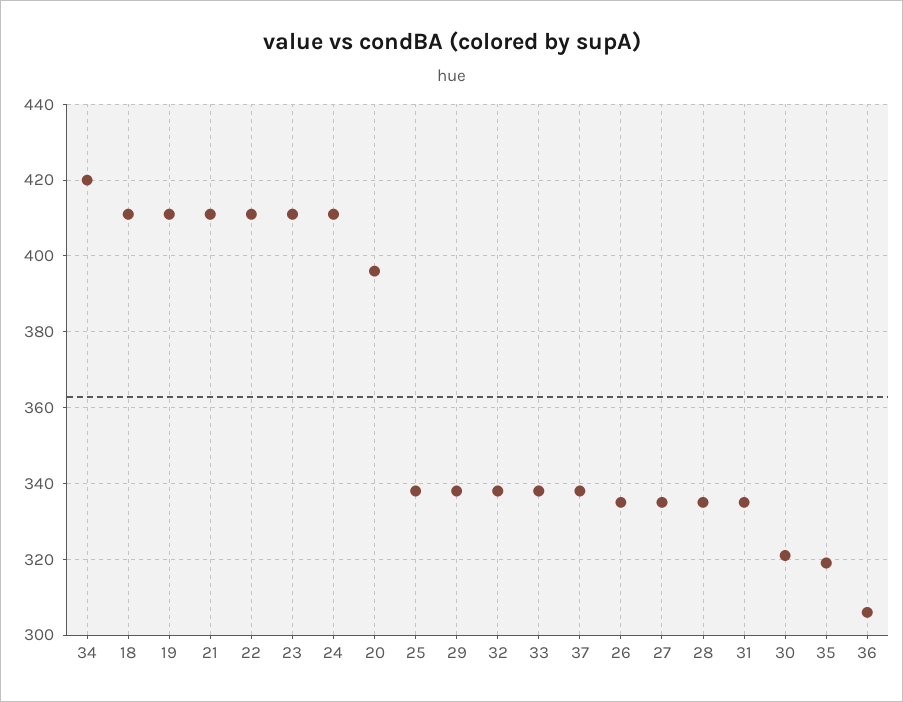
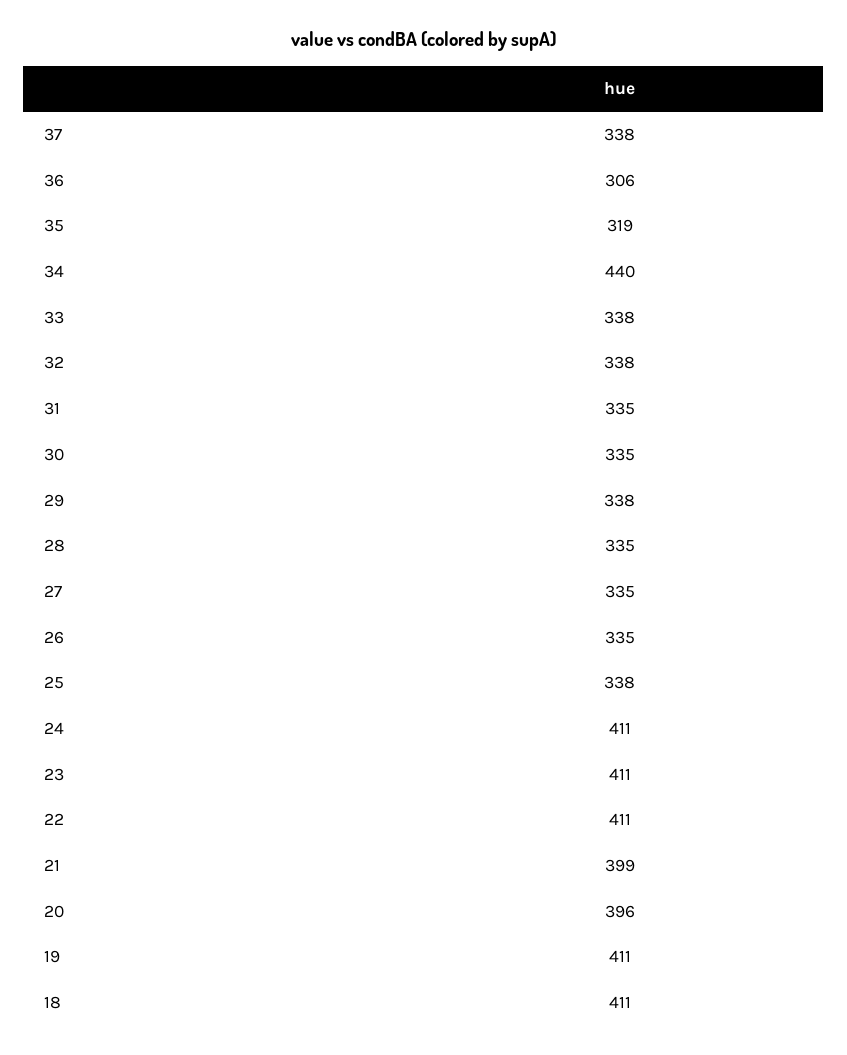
34: 420 -> 440
21: 410 -> 399
30: 320 -> 335

